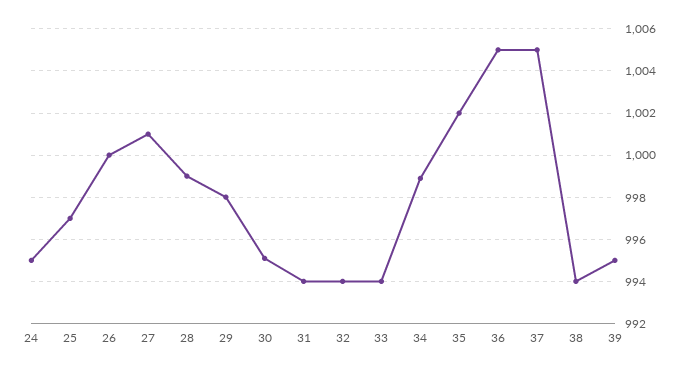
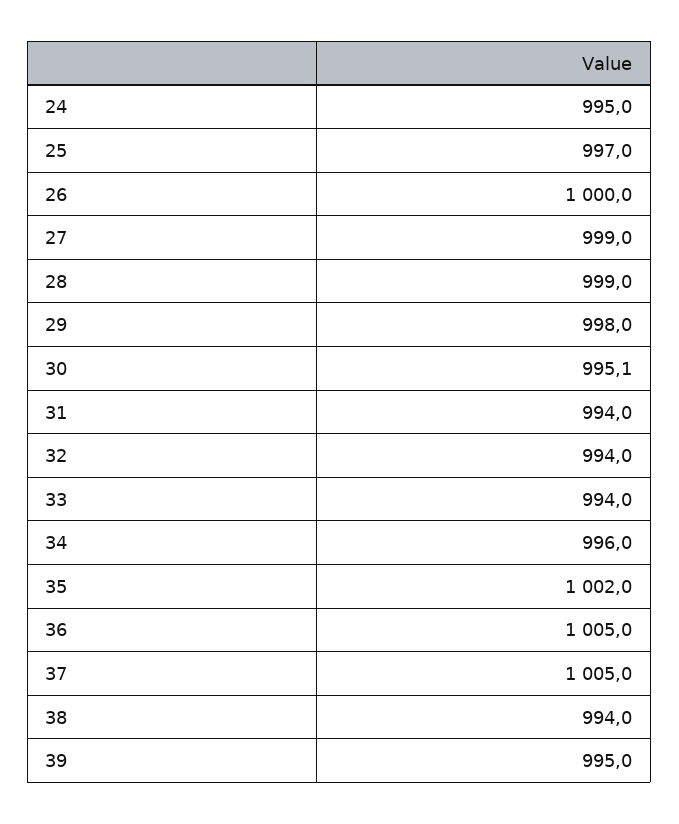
27: 1001 -> 999
34: 999 -> 996

